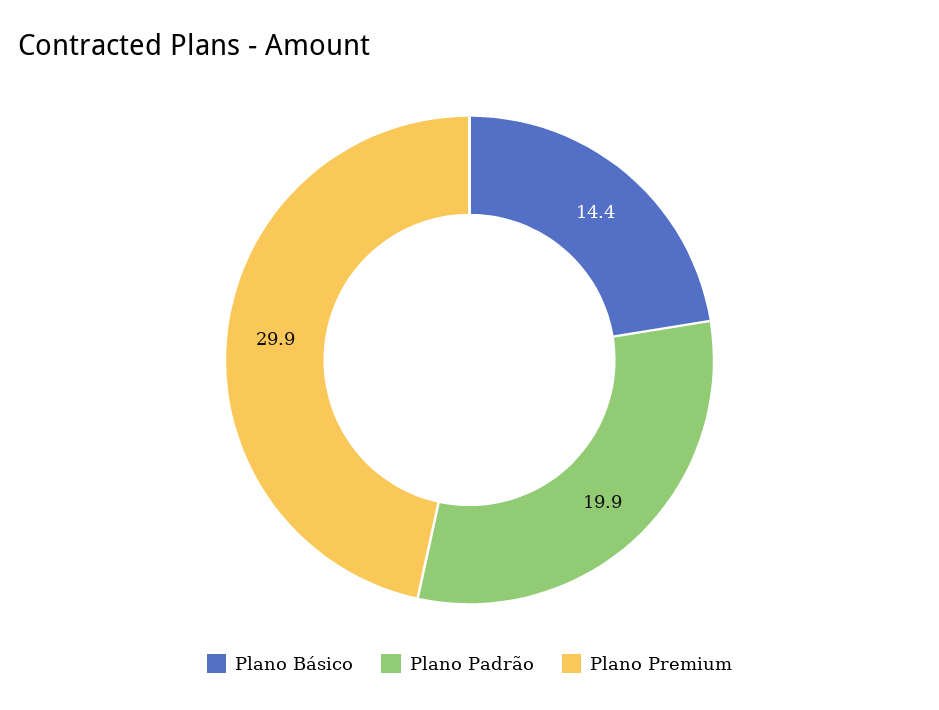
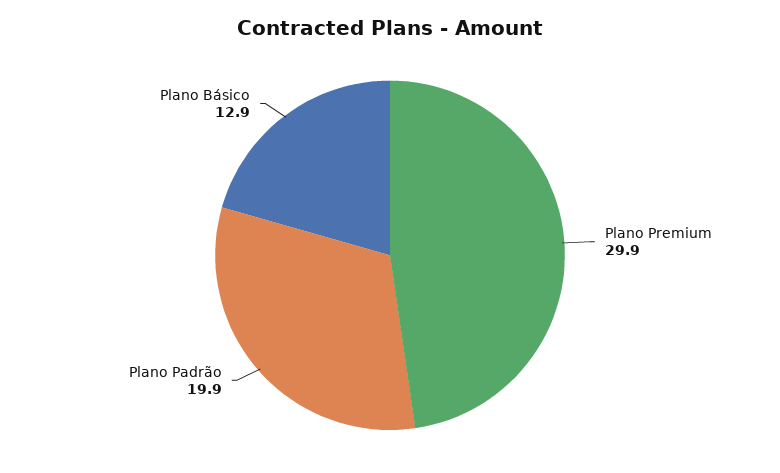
Plano Básico: 14.4 -> 12.9

